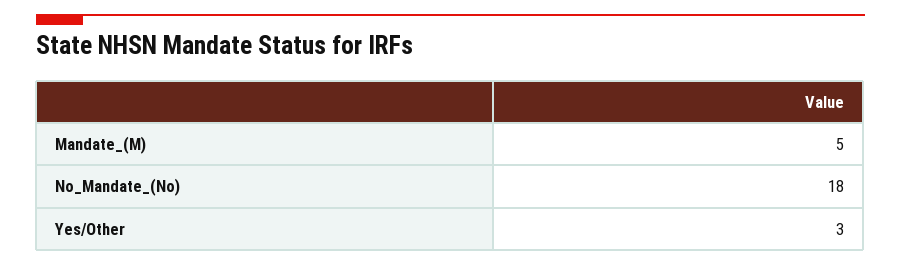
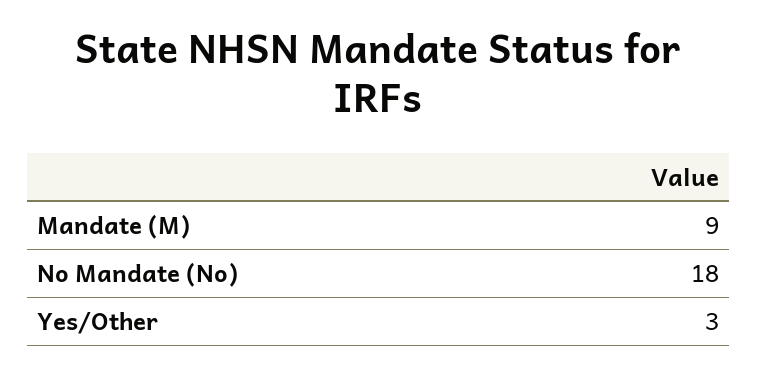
Mandate_(M): 5 -> 9

